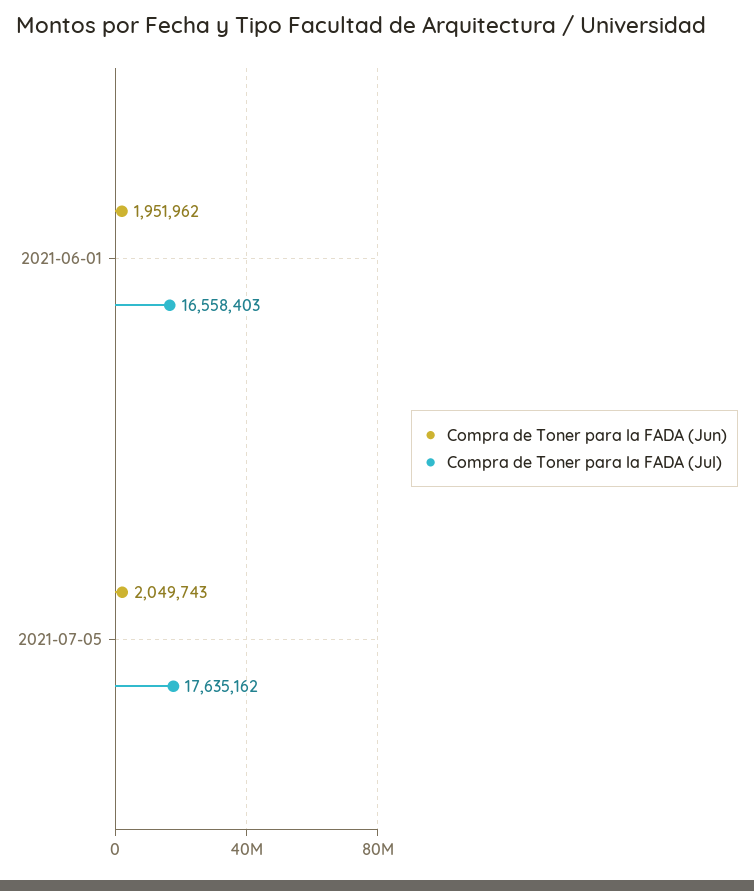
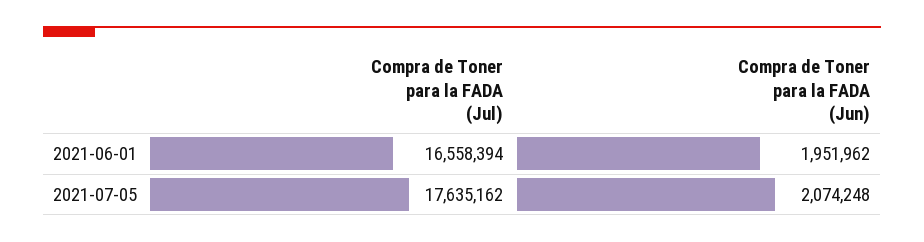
Compra de Toner para la FADA (Jul), 2021-06-01: 16558403 -> 16558394
Compra de Toner para la FADA (Jun), 2021-07-05: 2049743 -> 2074248

